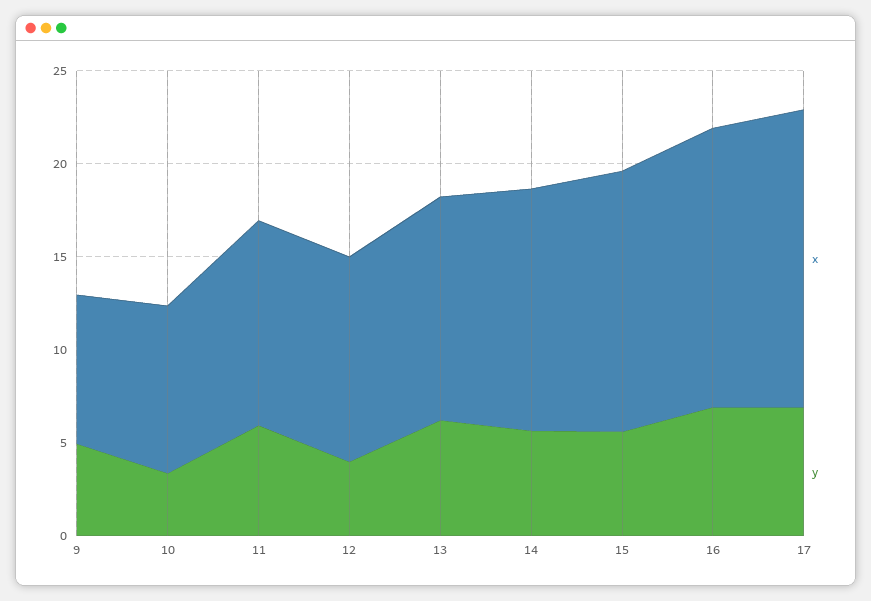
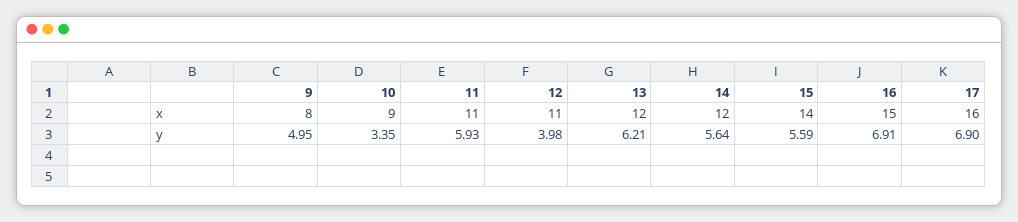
x, 14: 13 -> 12

